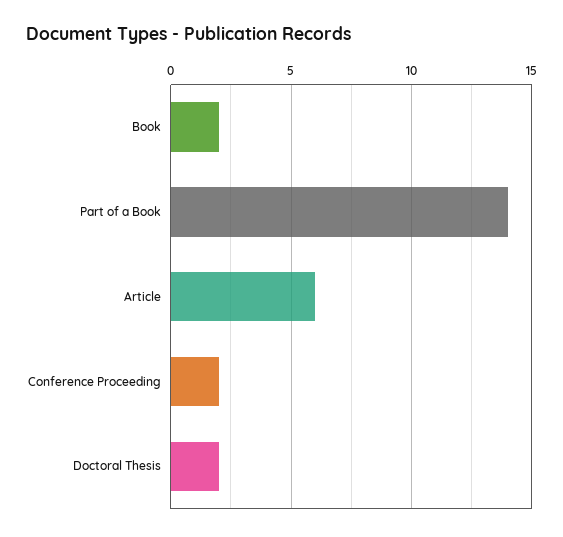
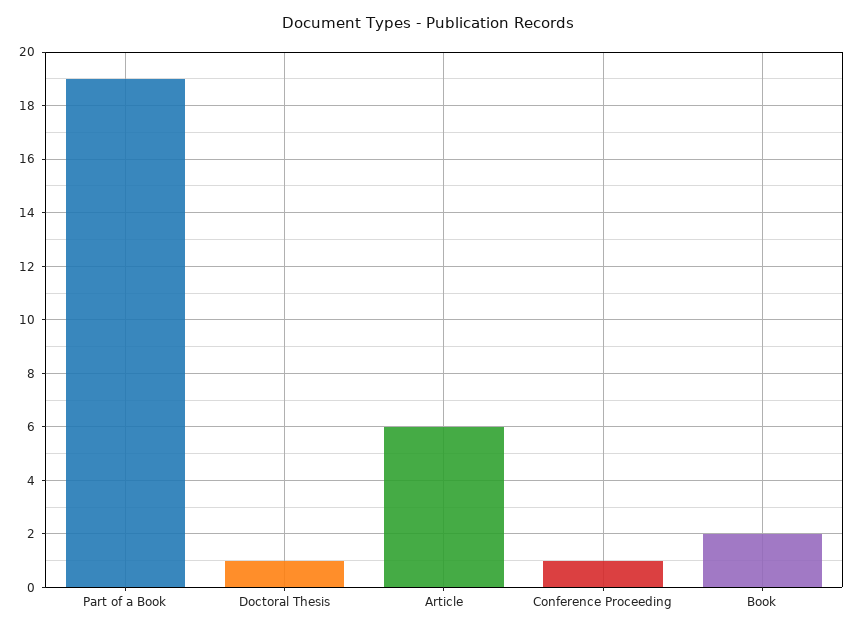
Part of a Book: 14 -> 19
Conference Proceeding: 2 -> 1
Doctoral Thesis: 2 -> 1

